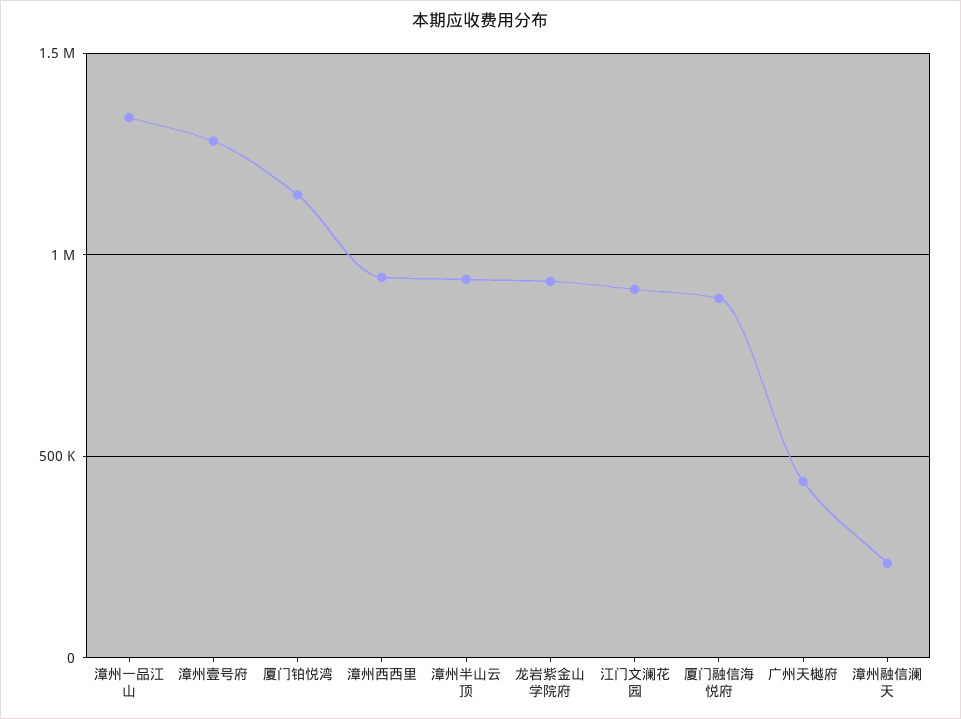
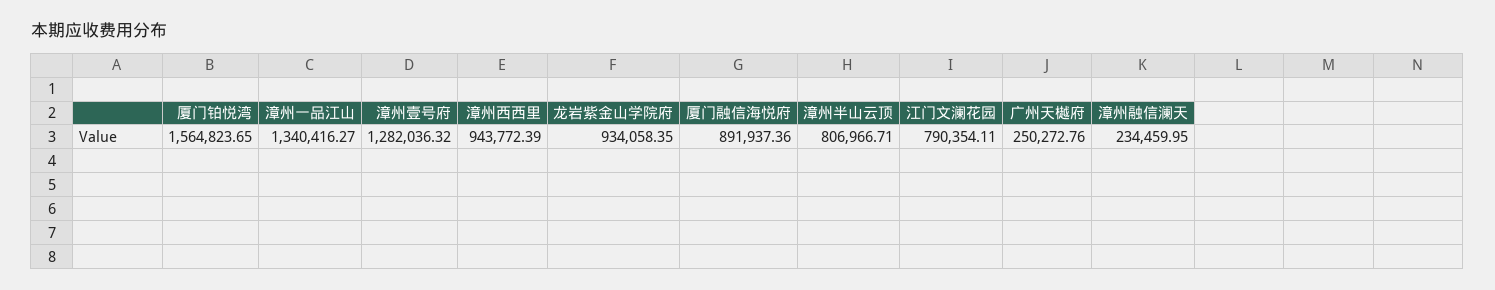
厦门铂悦湾: 1150000 -> 1564823.65
漳州半山云顶: 950000 -> 806966.71
江门文澜花园: 900000 -> 790354.11
广州天樾府: 450000 -> 250272.76

